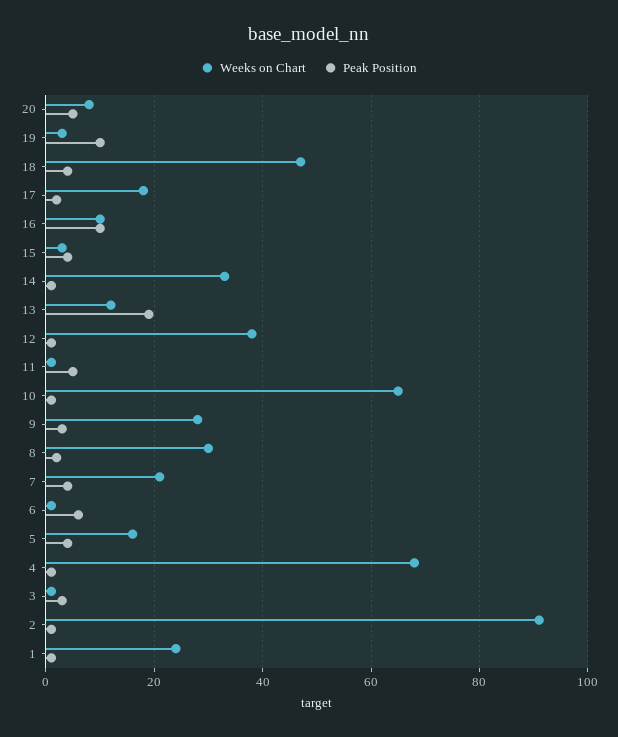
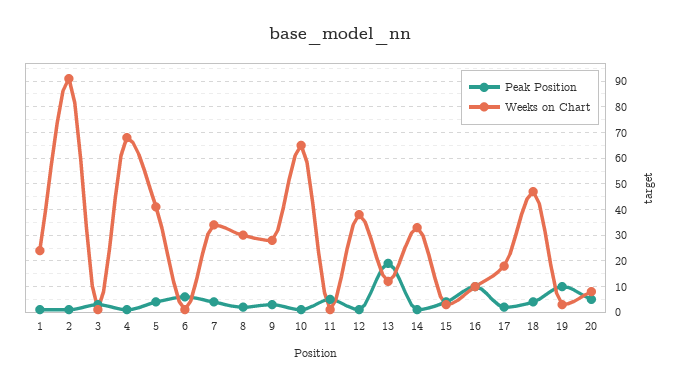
Weeks on Chart, 7: 20 -> 35
Weeks on Chart, 5: 15 -> 40

